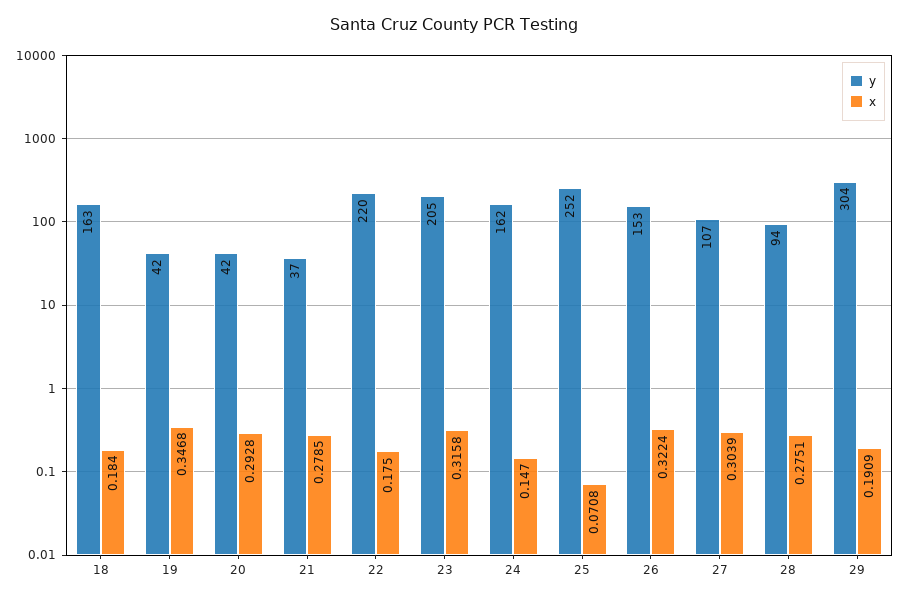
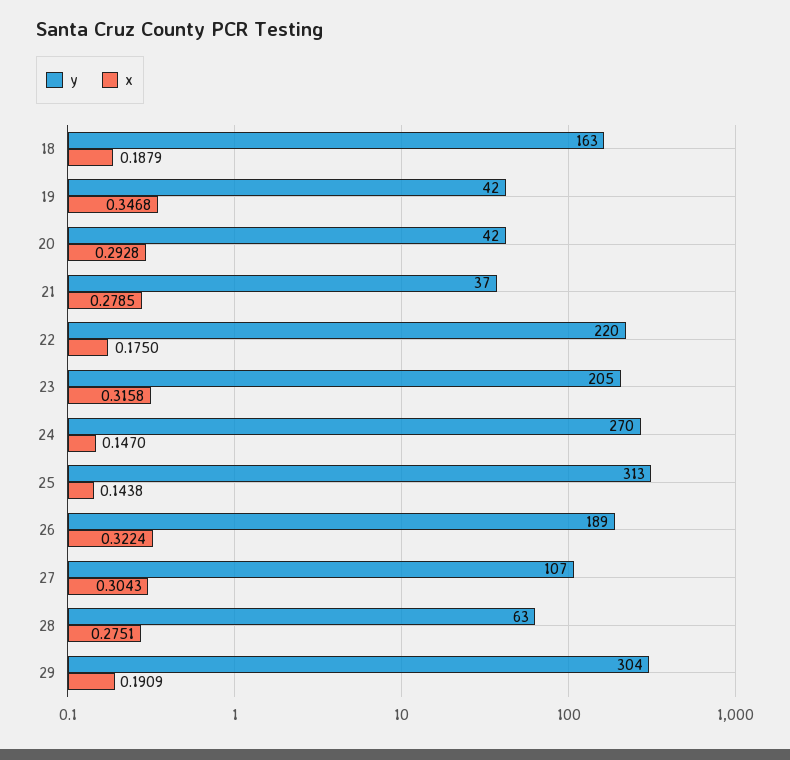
x, 18: 0.184 -> 0.1879
y, 24: 162 -> 270
y, 25: 252 -> 313
x, 25: 0.0708 -> 0.1438
y, 26: 153 -> 189
x, 27: 0.3039 -> 0.3043
y, 28: 94 -> 63

